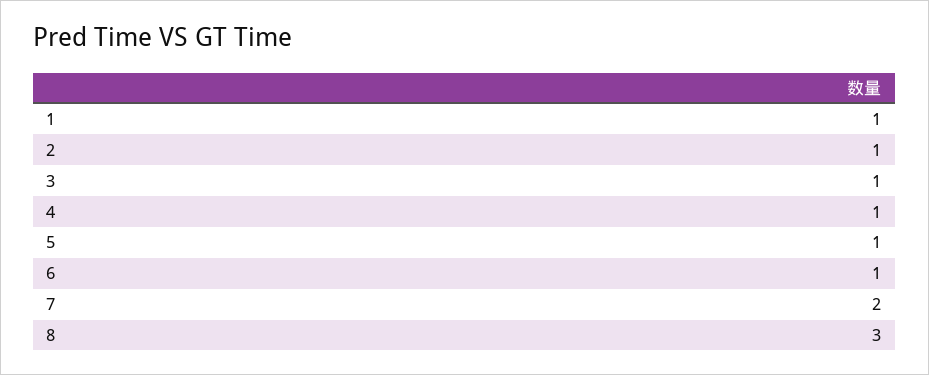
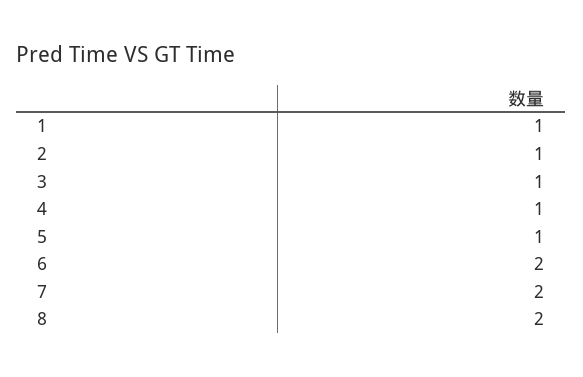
6: 1 -> 2
8: 3 -> 2

